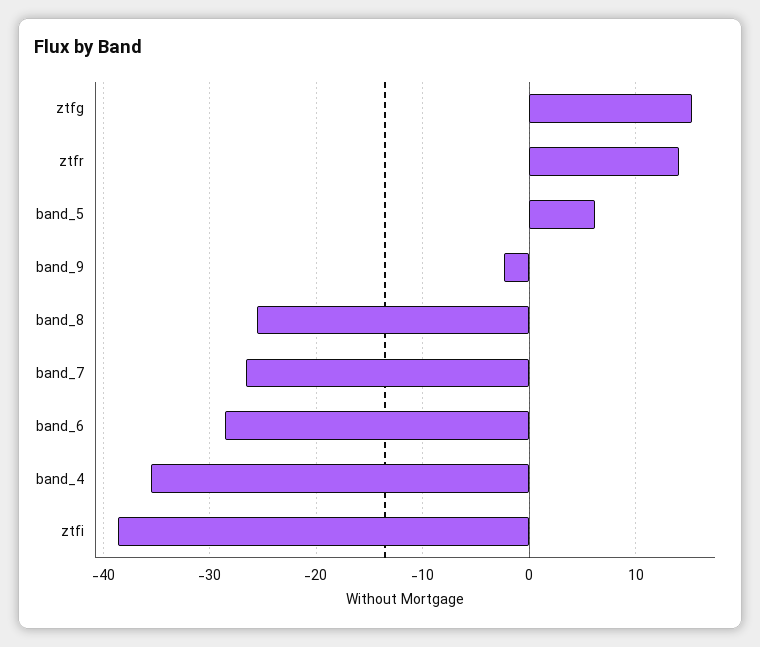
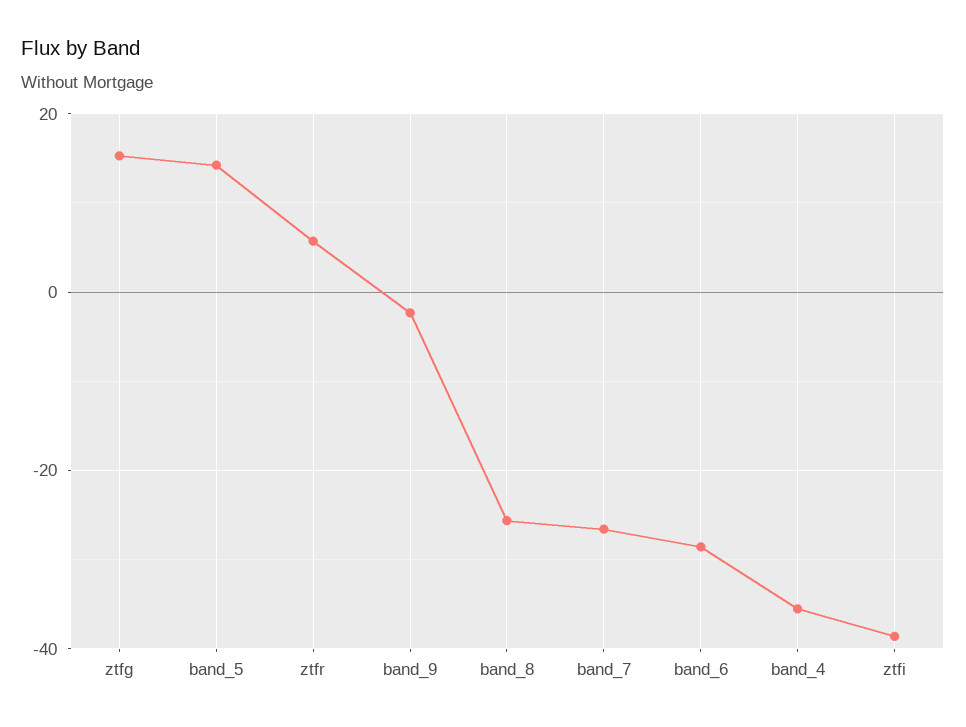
ztfr: 14 -> 6
band_5: 6 -> 14

